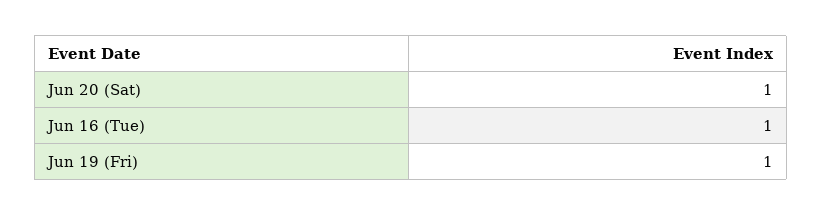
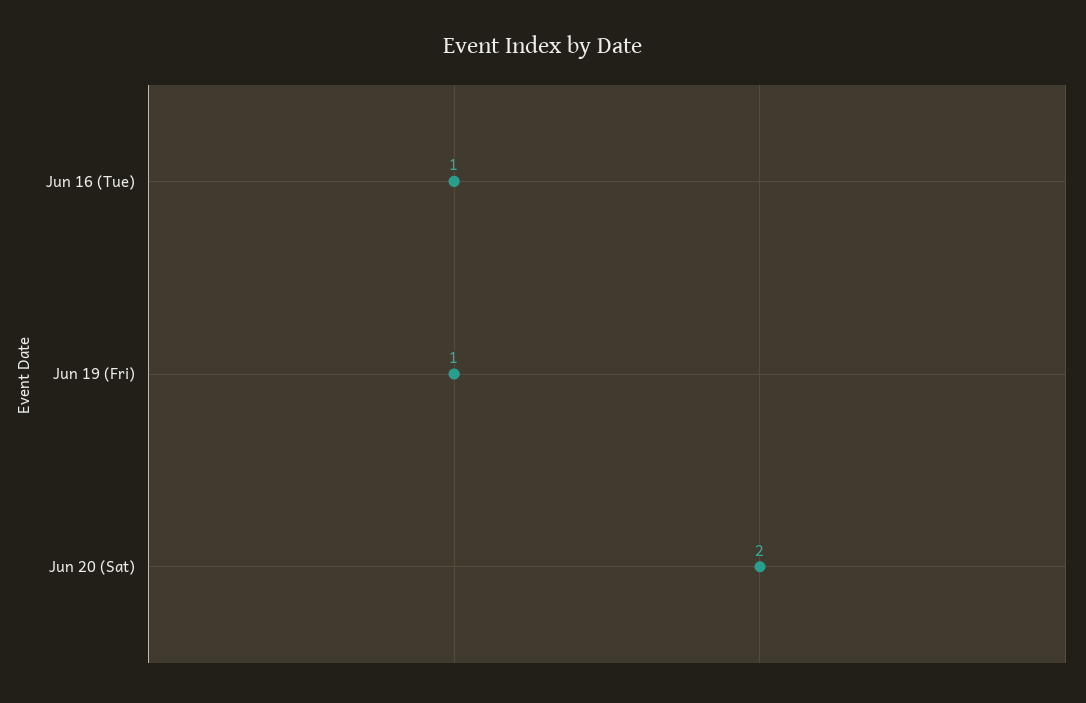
Jun 20 (Sat): 1 -> 2

